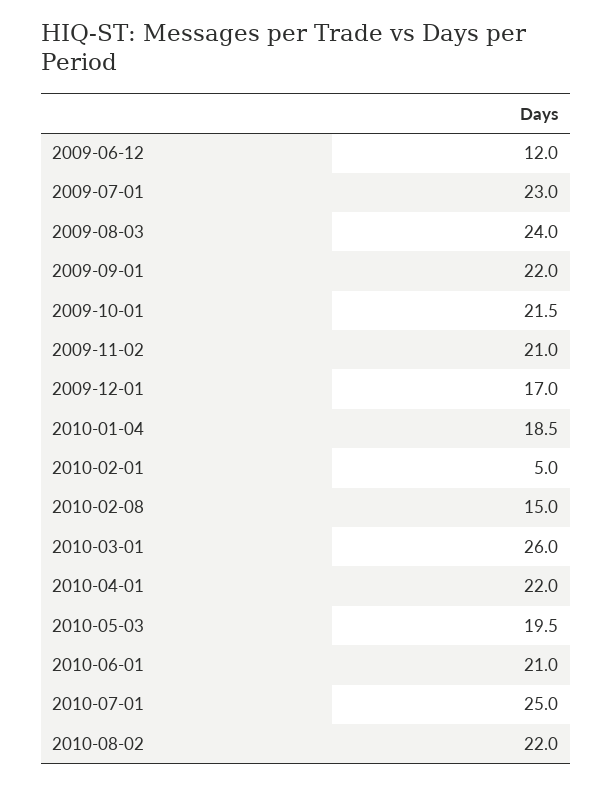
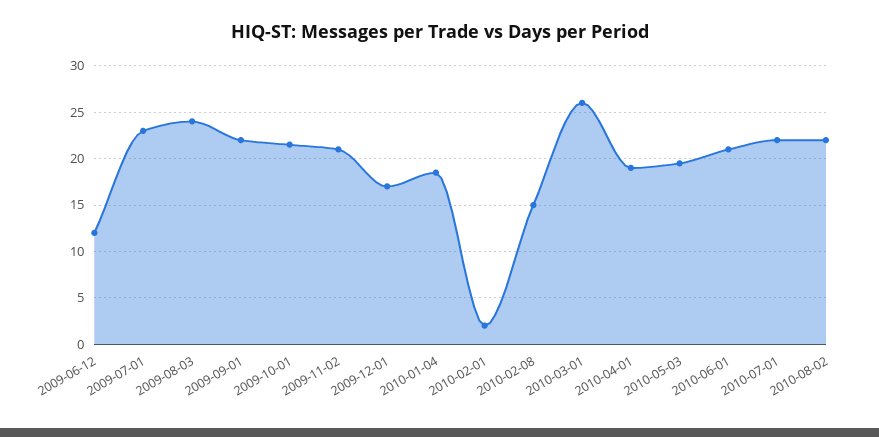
2010-02-01: 5 -> 2
2010-04-01: 22 -> 19
2010-07-01: 25 -> 22

